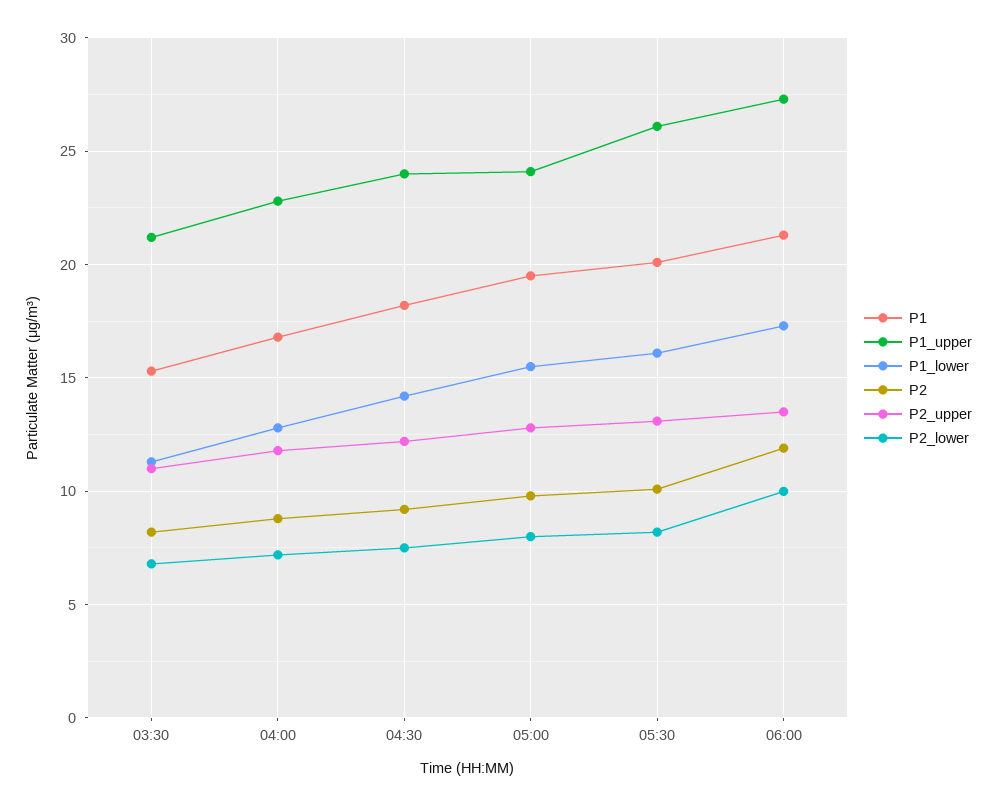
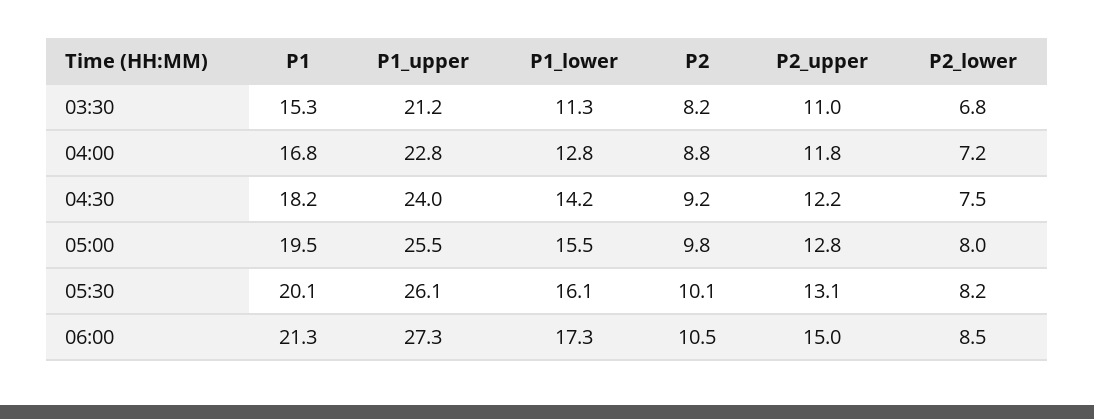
P1_upper, 05:00: 24 -> 25.5
P2, 06:00: 12 -> 10.5
P2_upper, 06:00: 13.5 -> 15
P2_lower, 06:00: 10 -> 8.5

